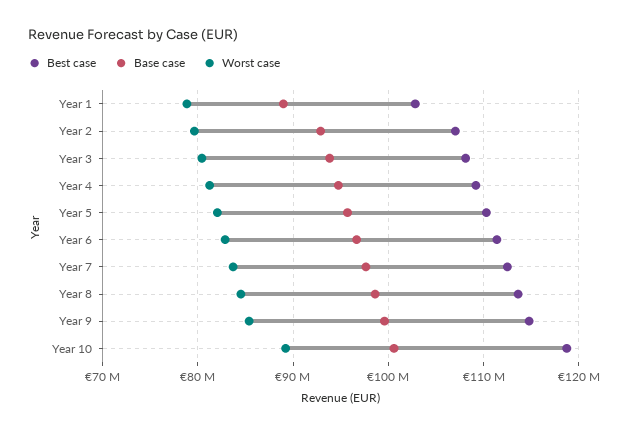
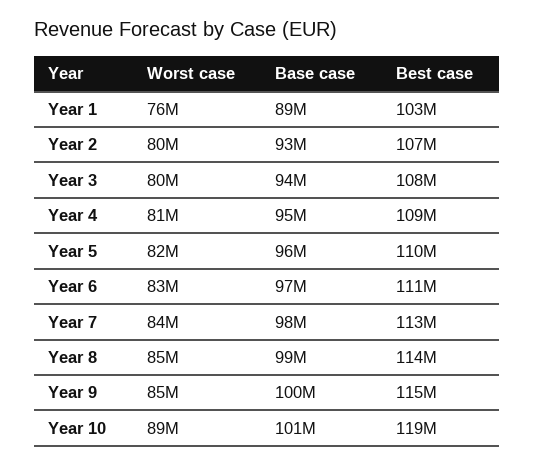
Worst case, Year 1: 79000000 -> 76000000

